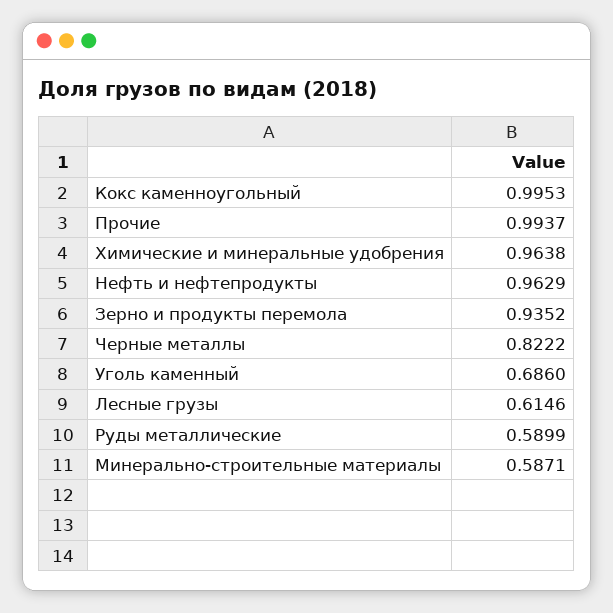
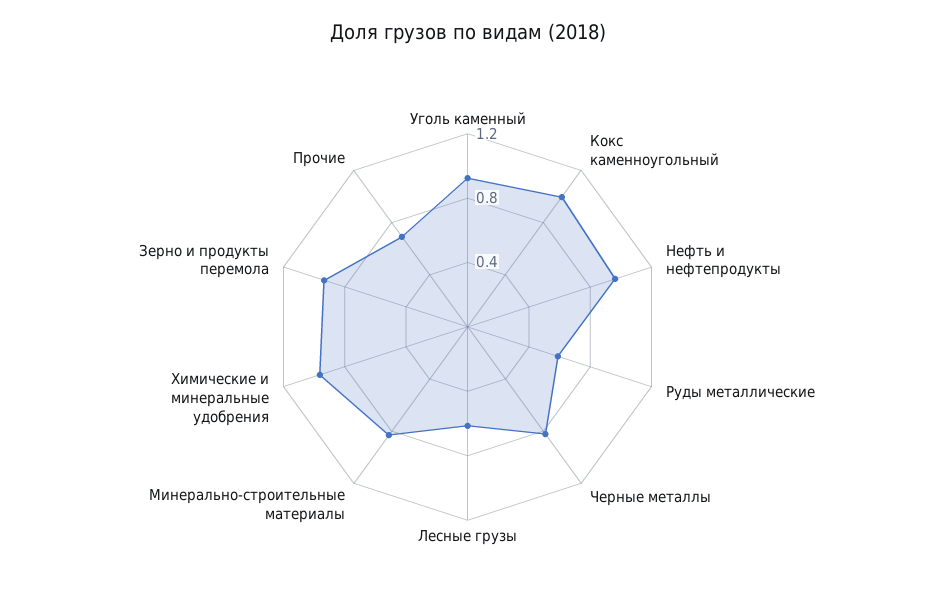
Прочие: 0.9937 -> 0.7
Уголь каменный: 0.686 -> 0.9
Минерально-строительные материалы: 0.5871 -> 0.8

